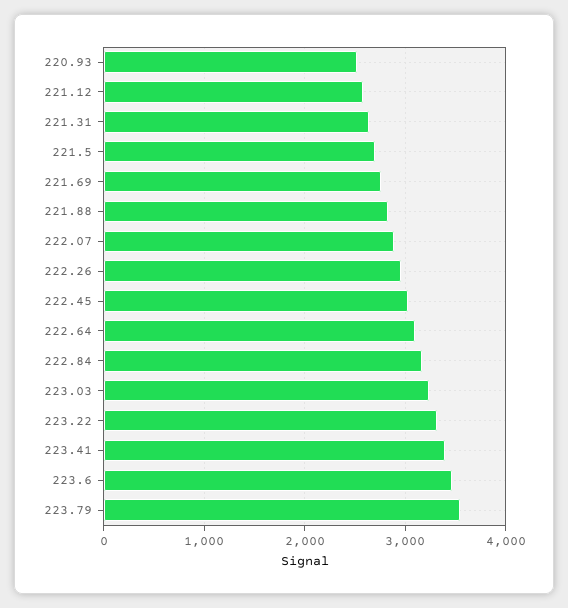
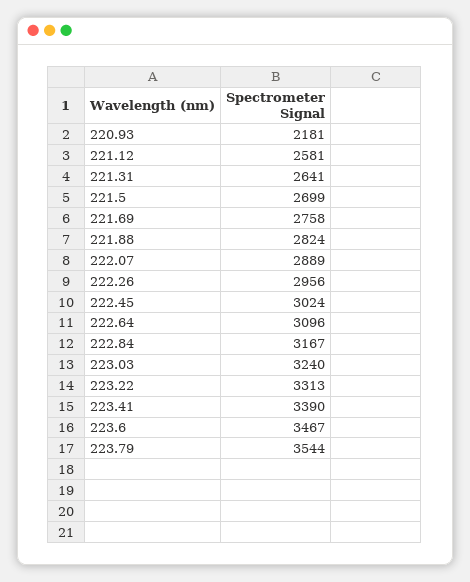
220.93: 2500 -> 2181

